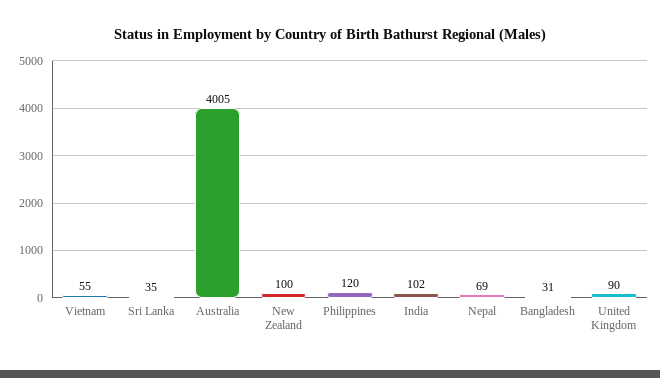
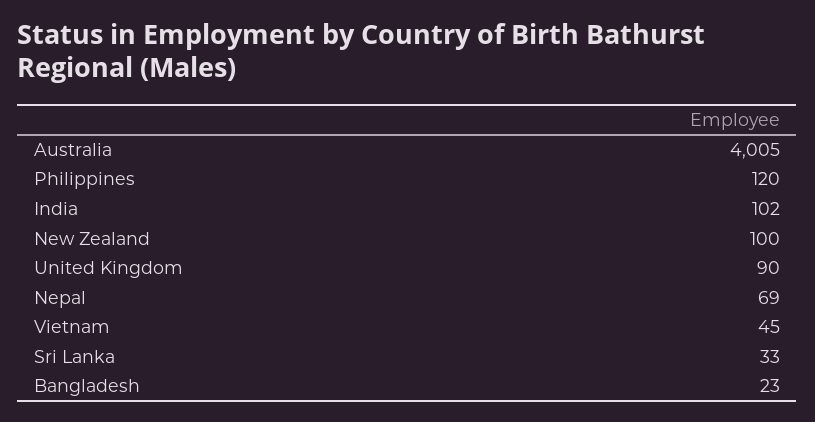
Vietnam: 55 -> 45
Sri Lanka: 35 -> 33
Bangladesh: 31 -> 23

